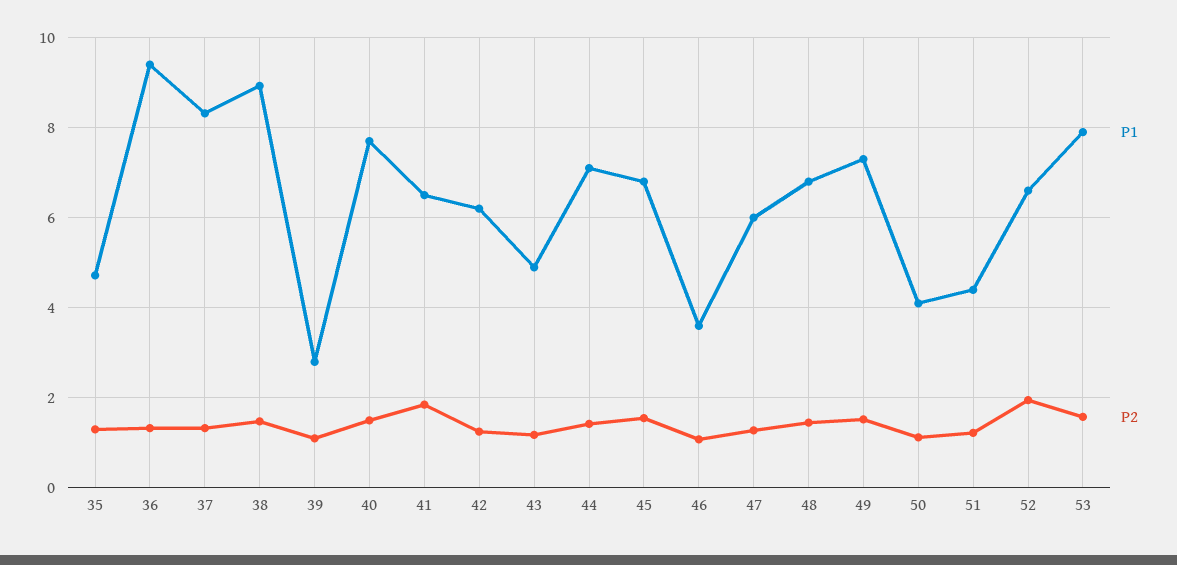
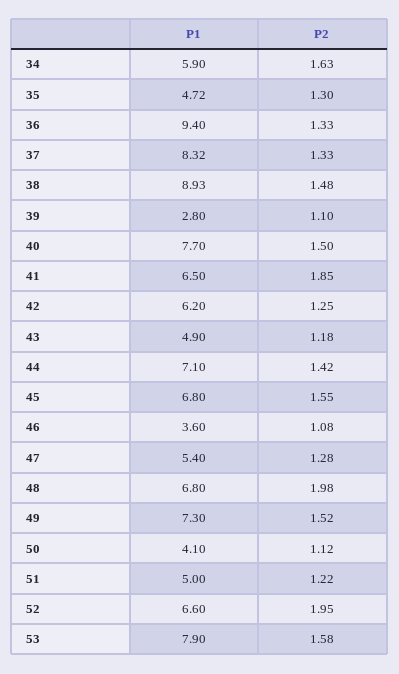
P1, 47: 6 -> 5.4
P2, 48: 1.4 -> 1.98
P1, 51: 4.4 -> 5
P1, 34: none -> 5.9
P2, 34: none -> 1.63

